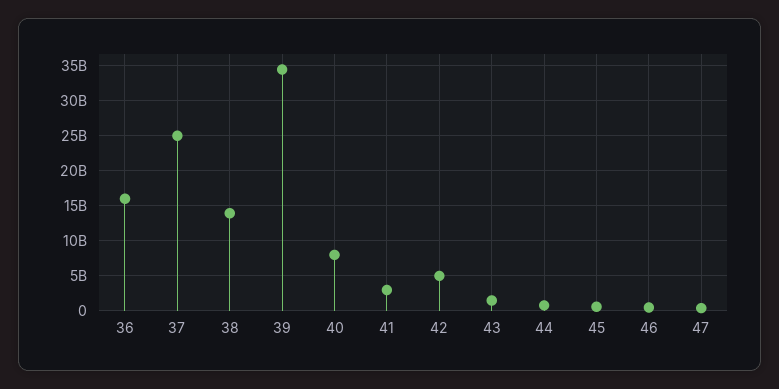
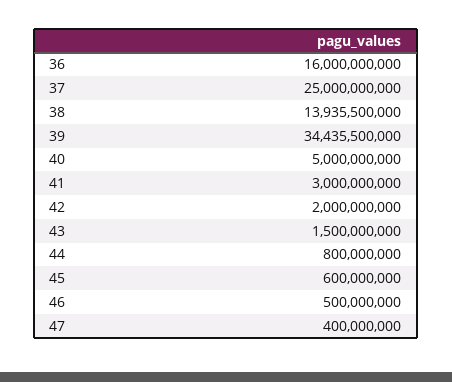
40: 8000000000 -> 5000000000
42: 5000000000 -> 2000000000

